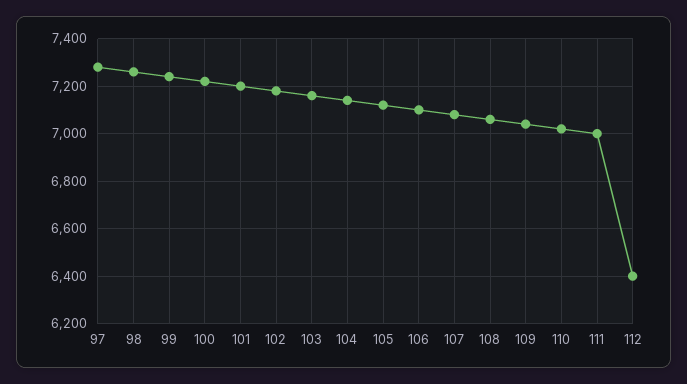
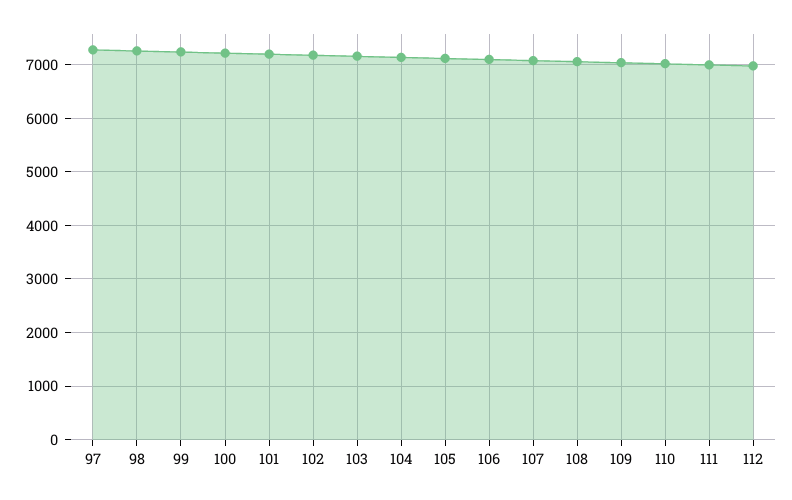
112: 6400 -> 7000

